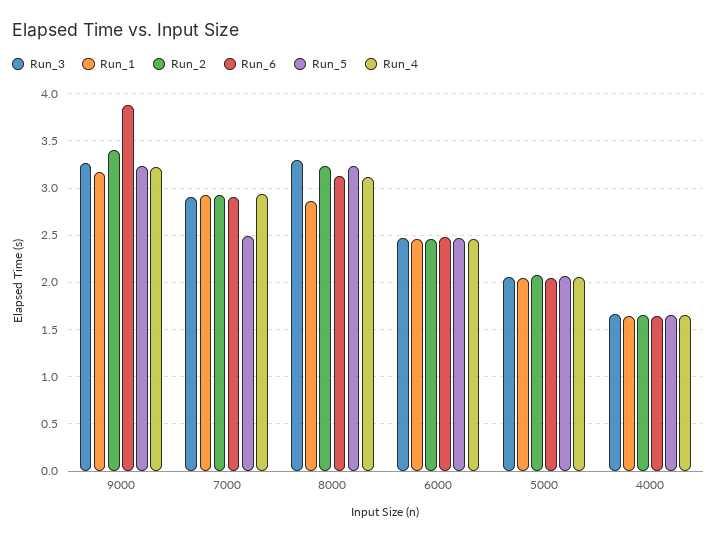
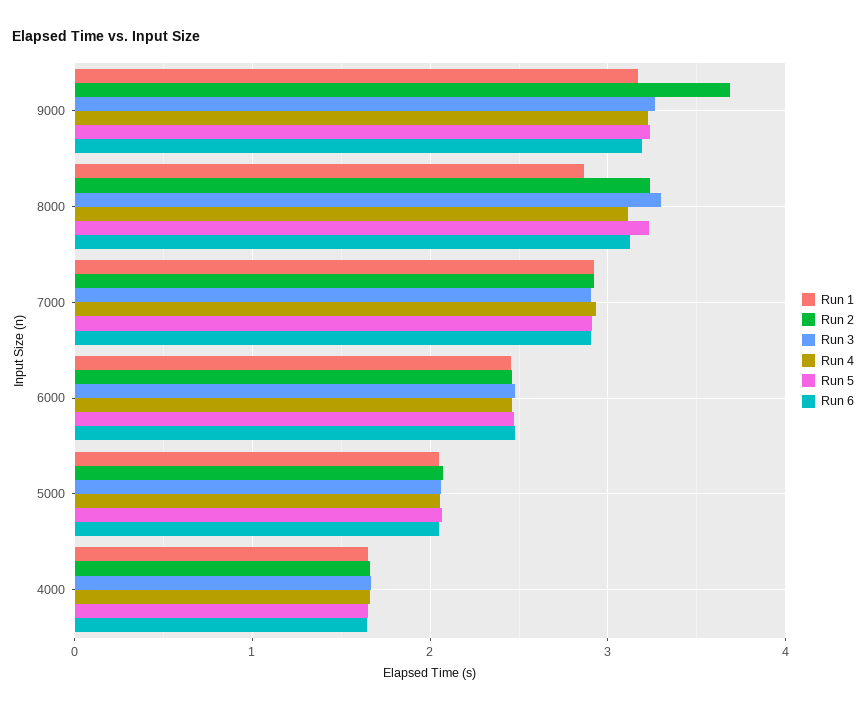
Run_2, 9000: 3.4 -> 3.7
Run_6, 9000: 3.9 -> 3.2
Run_5, 7000: 2.5 -> 2.9

